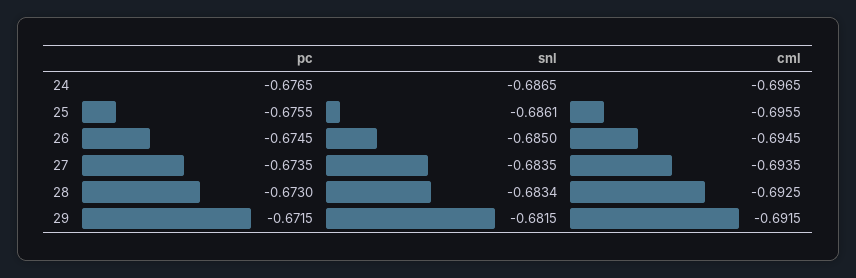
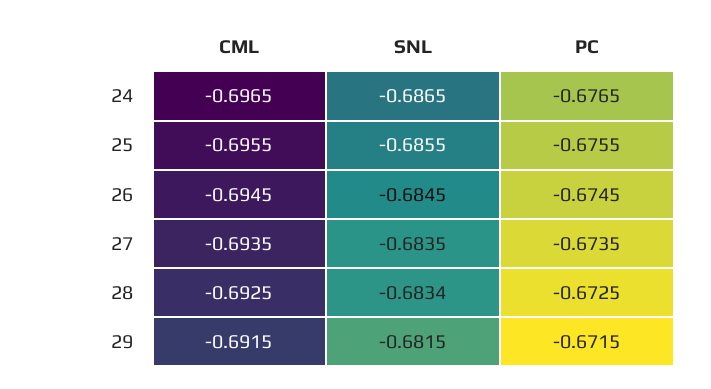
snl, 25: -0.6861 -> -0.6855
snl, 26: -0.685 -> -0.6845
pc, 28: -0.673 -> -0.6725

